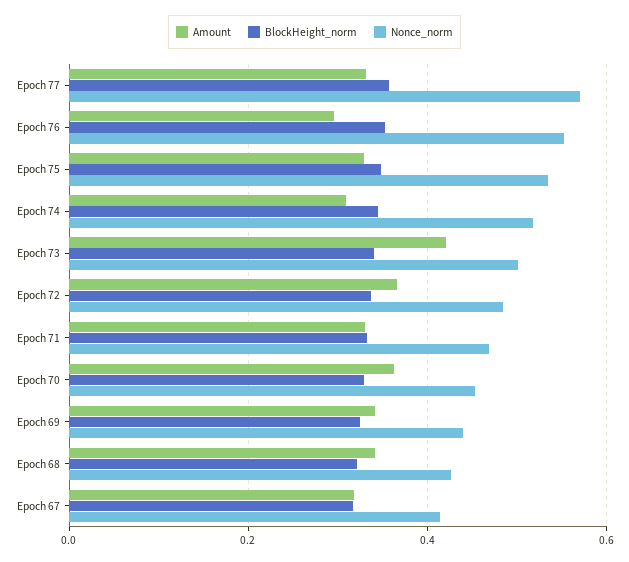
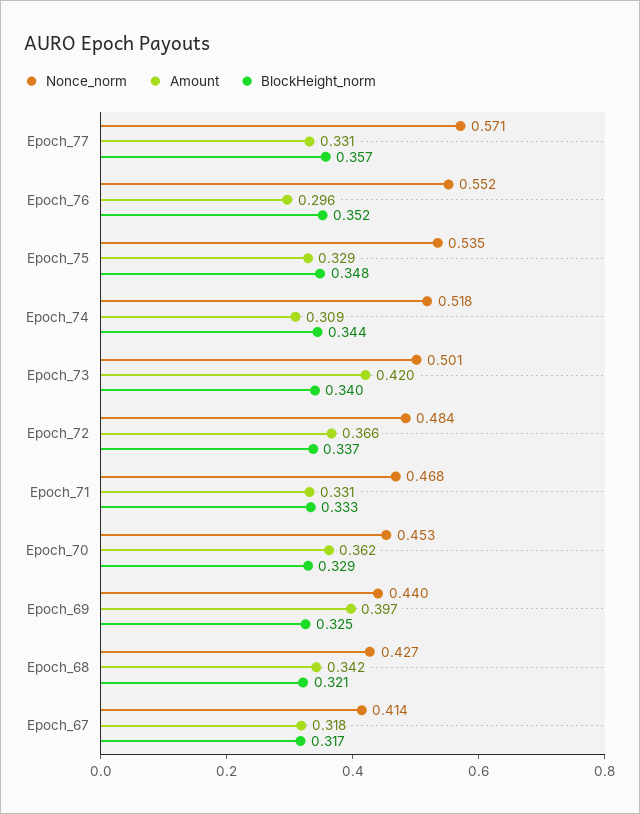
Amount, Epoch 69: 0.34 -> 0.397

